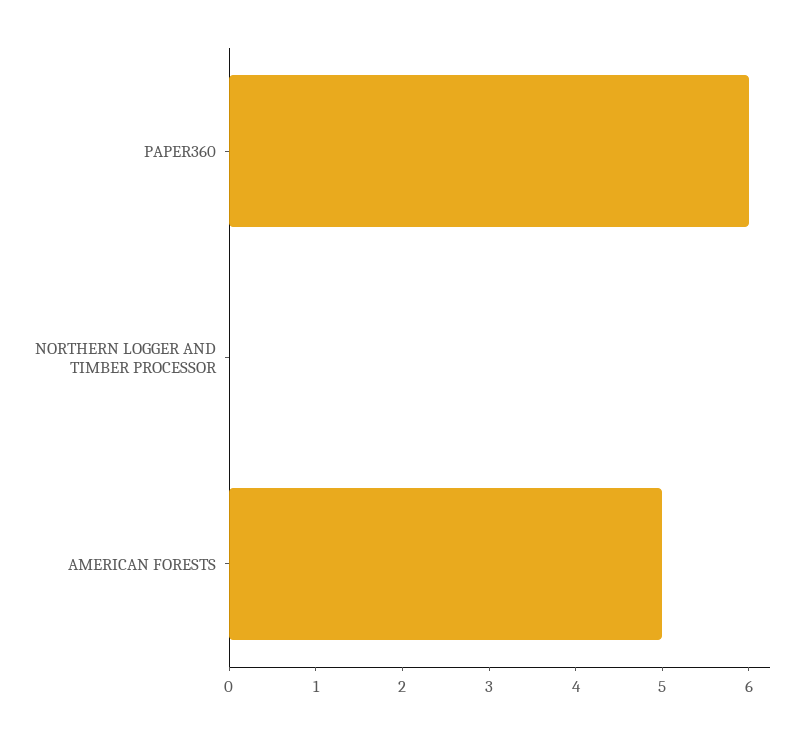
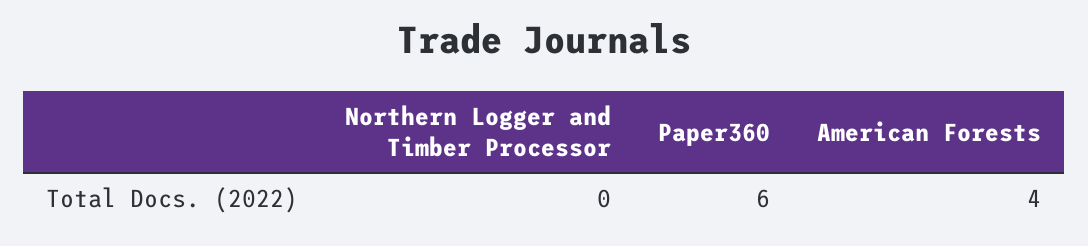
AMERICAN FORESTS: 5 -> 4

